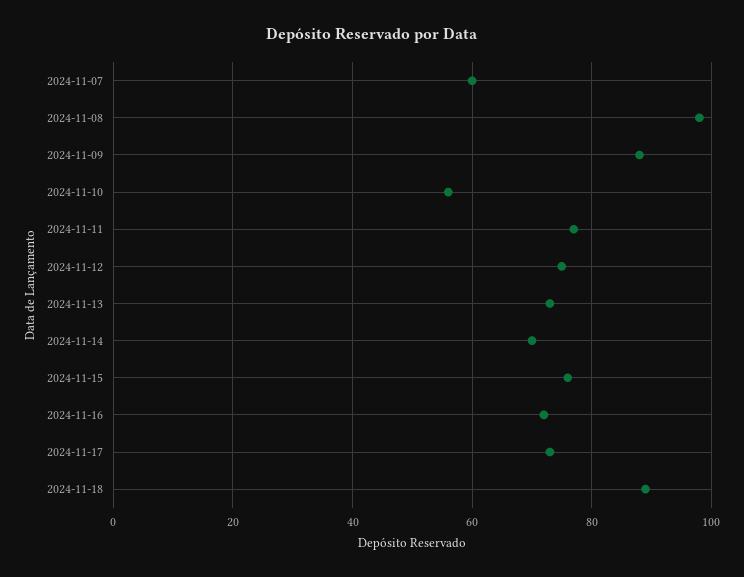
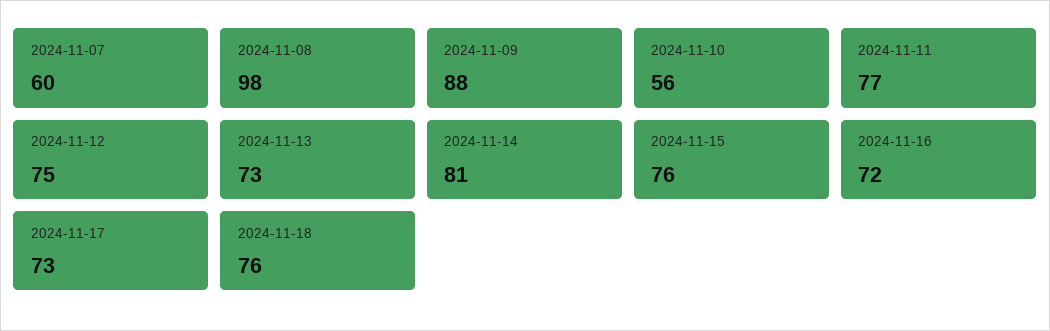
2024-11-14: 70 -> 81
2024-11-18: 90 -> 76

